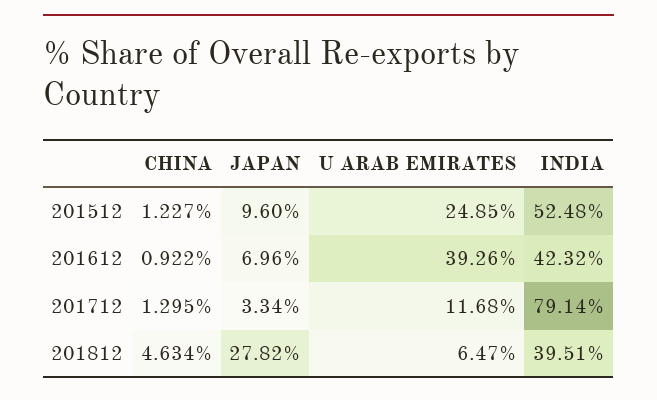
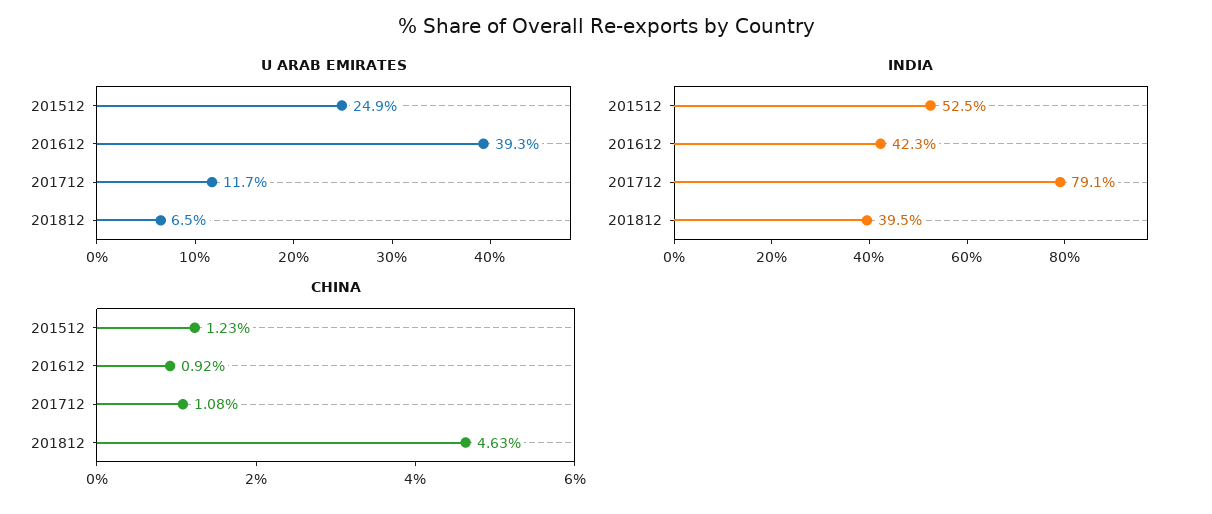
JAPAN, 201512: 9.6 -> none
JAPAN, 201612: 6.96 -> none
CHINA, 201712: 1.295 -> 1.08
JAPAN, 201712: 3.34 -> none
JAPAN, 201812: 27.82 -> none

